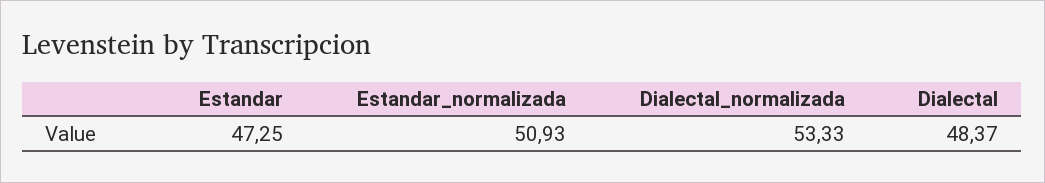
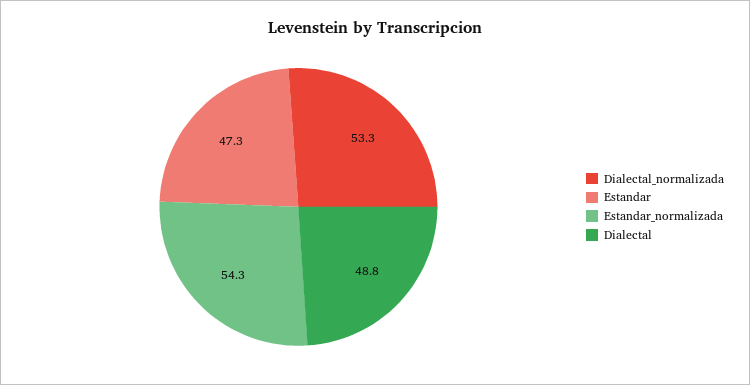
Estandar_normalizada: 50.93 -> 54.3
Dialectal: 48.37 -> 48.8

